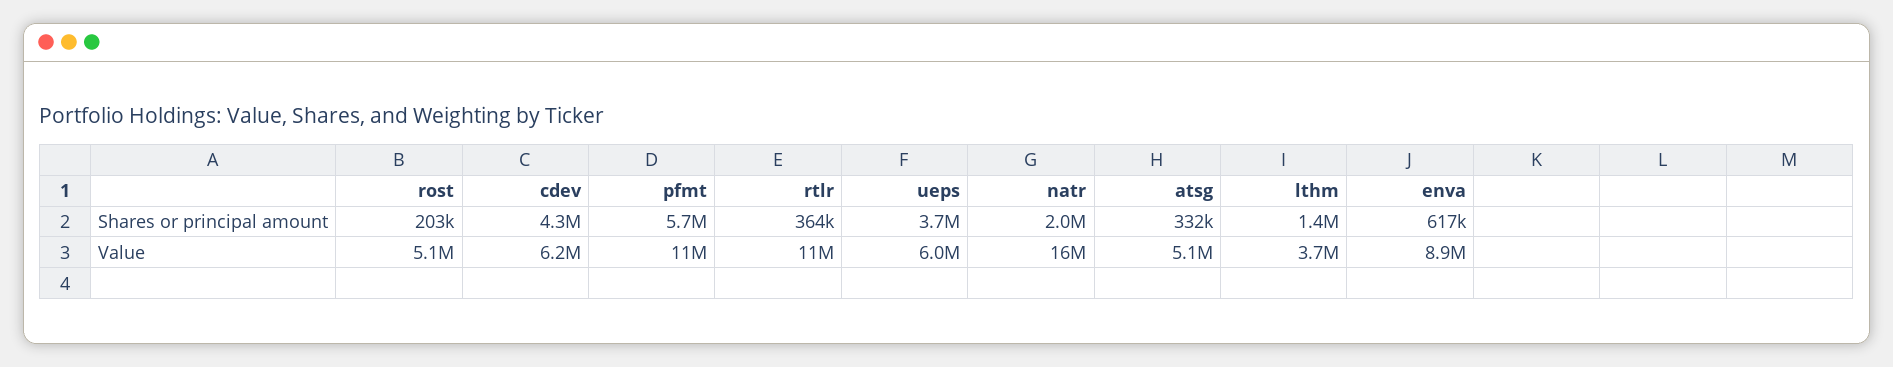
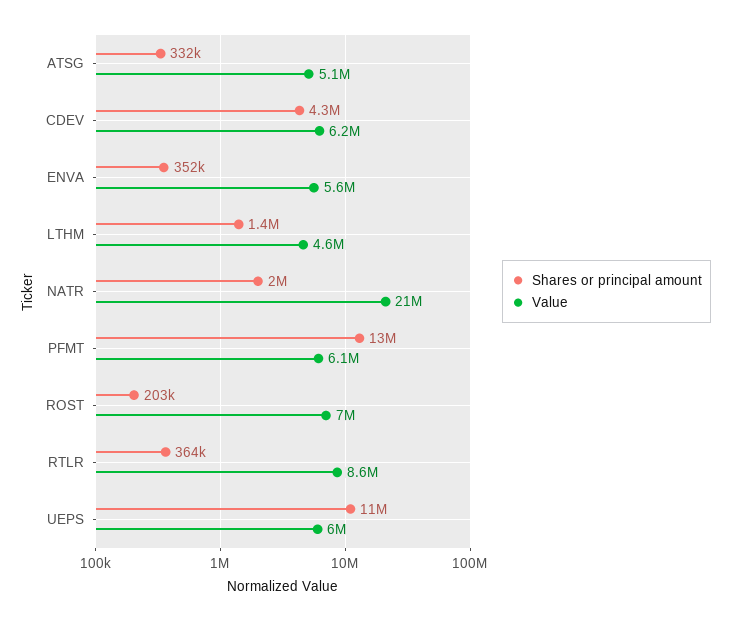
Shares or principal amount, pfmt: 5700000 -> 13000000
Shares or principal amount, ueps: 3700000 -> 11000000
Shares or principal amount, enva: 617000 -> 352000
Value, rost: 5100000 -> 7000000
Value, pfmt: 11000000 -> 6100000
Value, rtlr: 11000000 -> 8600000
Value, natr: 16000000 -> 21000000
Value, lthm: 3700000 -> 4600000
Value, enva: 8900000 -> 5600000

